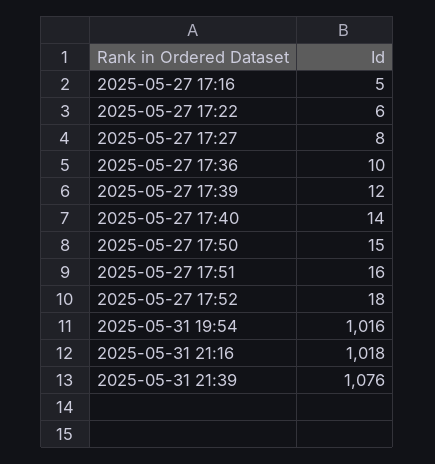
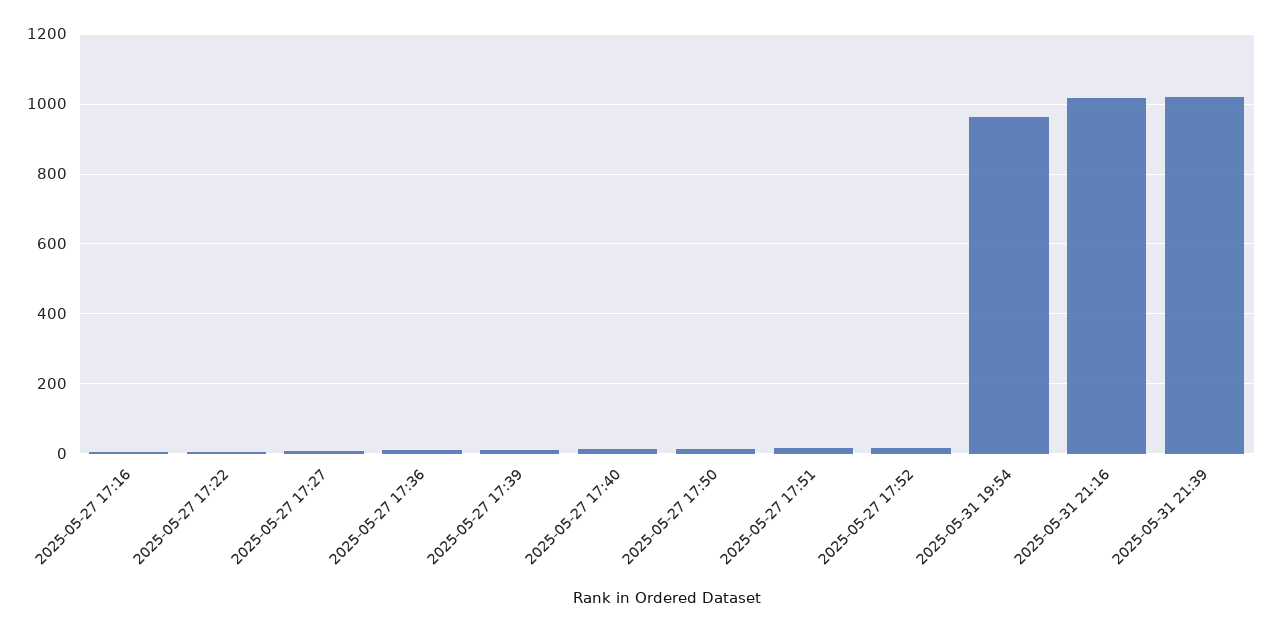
2025-05-31 19:54: 1016 -> 960
2025-05-31 21:39: 1076 -> 1020

